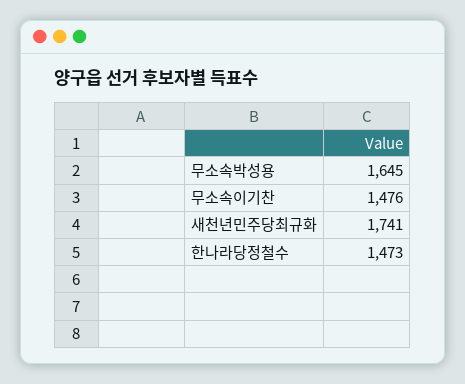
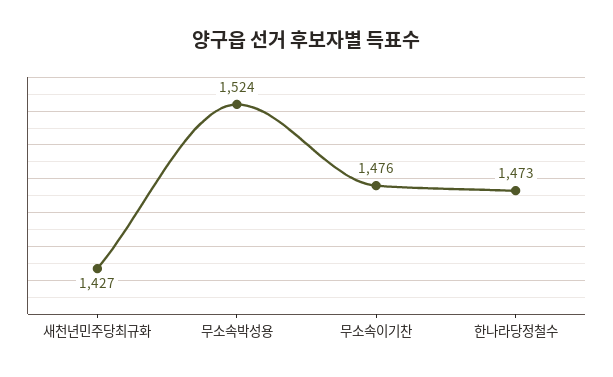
무소속박성용: 1645 -> 1524
새천년민주당최규화: 1741 -> 1427

